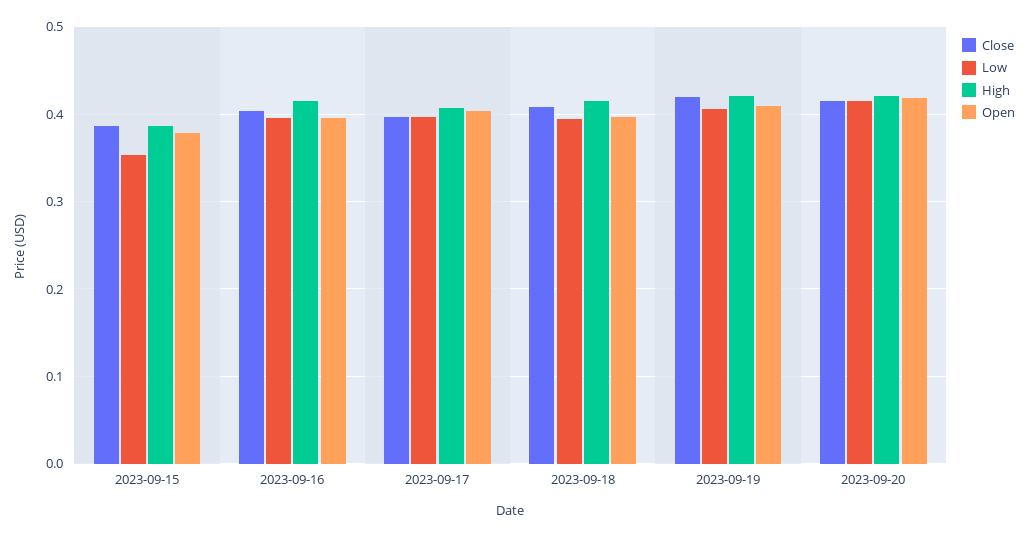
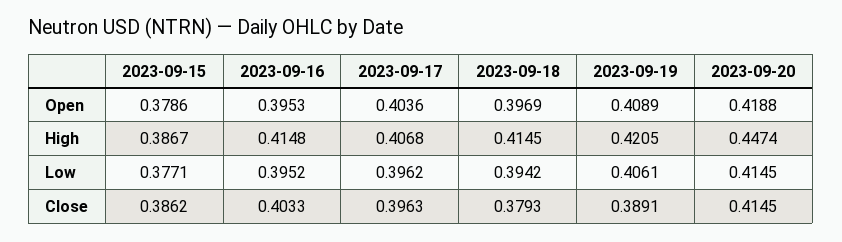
Low, 2023-09-15: 0.35 -> 0.3771
Close, 2023-09-18: 0.41 -> 0.3793
Close, 2023-09-19: 0.42 -> 0.3891
High, 2023-09-20: 0.42 -> 0.4474

